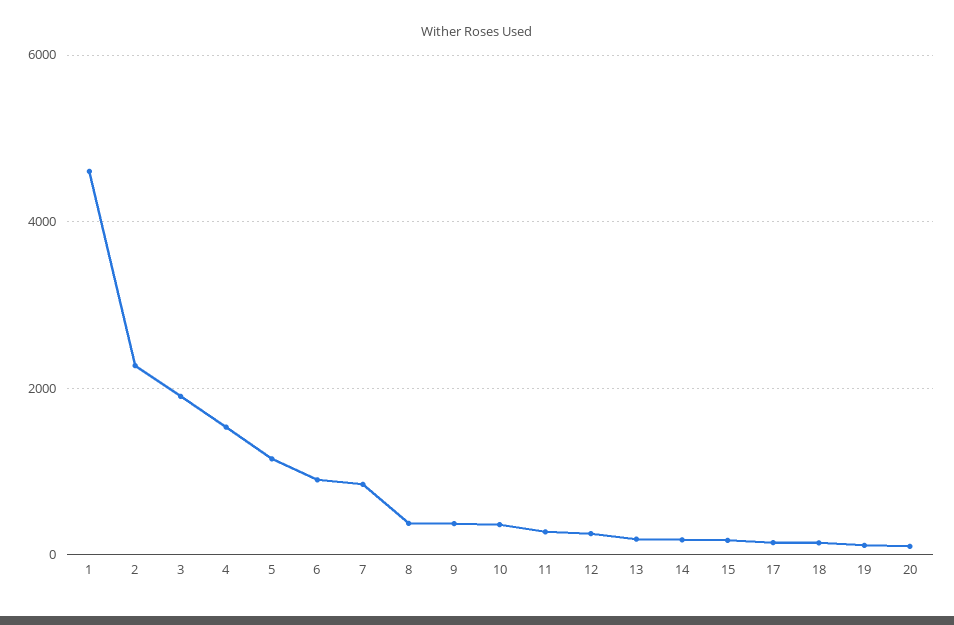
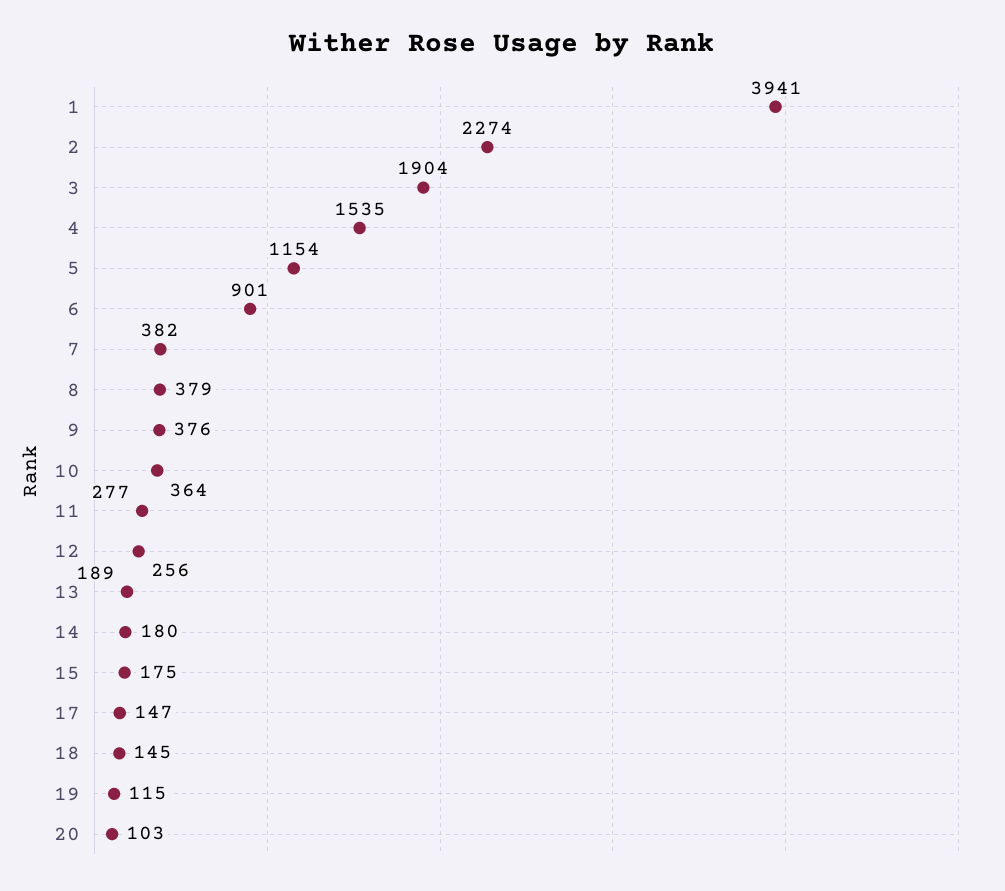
1: 4600 -> 3941
7: 800 -> 382

